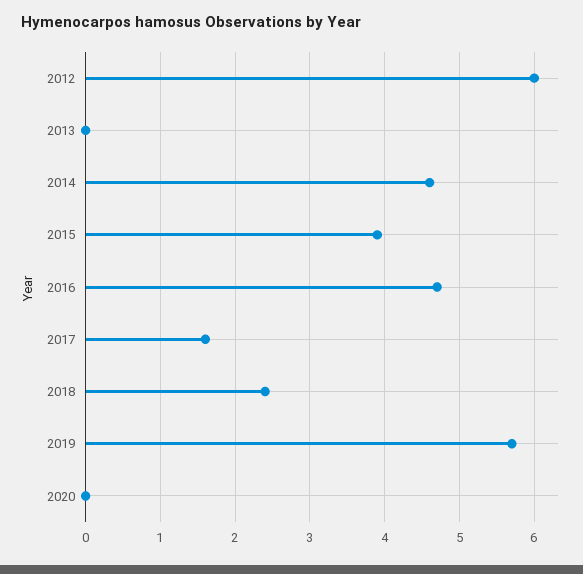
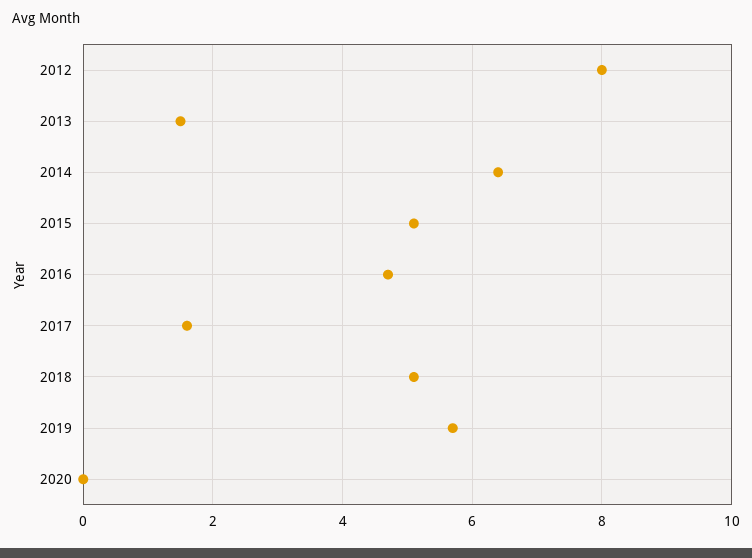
2012: 6 -> 8
2013: 0 -> 1.5
2014: 4.6 -> 6.5
2015: 3.9 -> 5
2018: 2.4 -> 5

